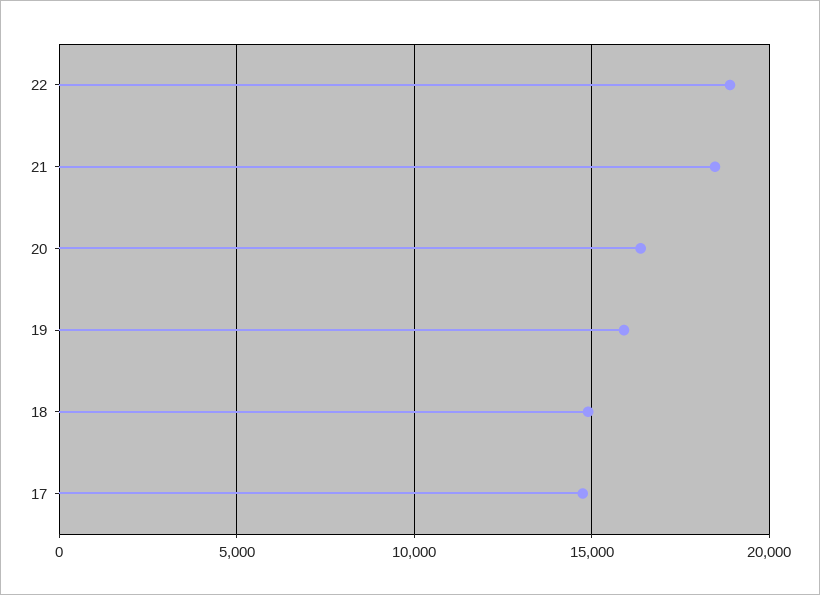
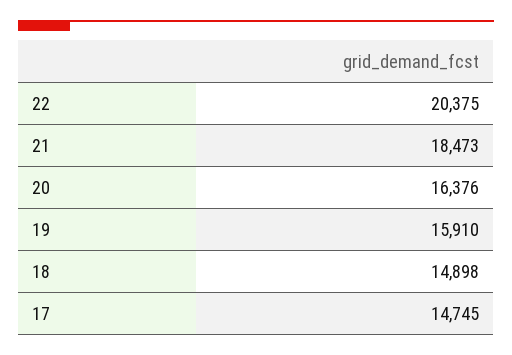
22: 19000 -> 20375

